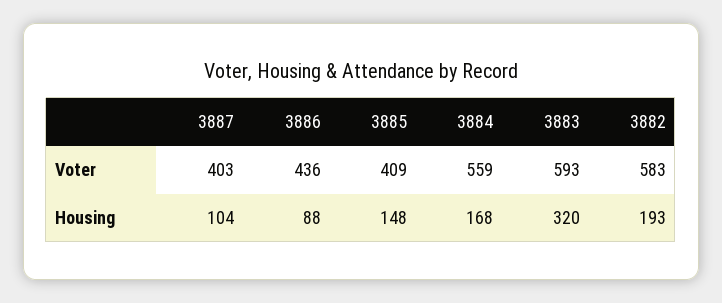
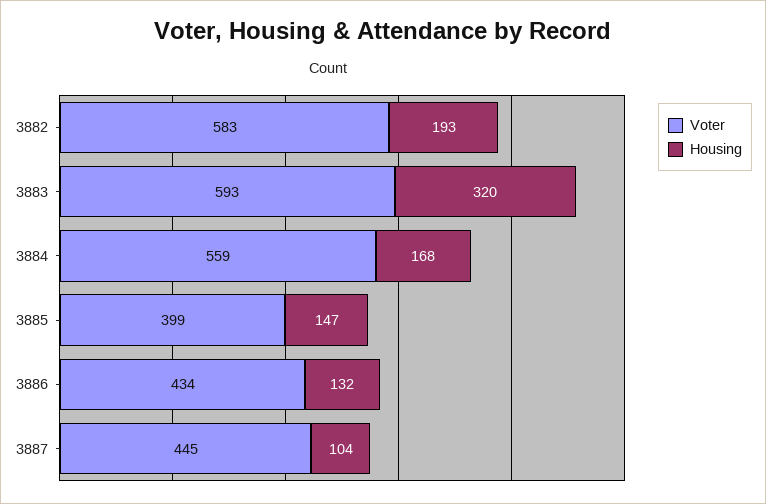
Voter, 3887: 403 -> 445
Voter, 3886: 436 -> 434
Voter, 3885: 409 -> 399
Housing, 3886: 88 -> 132
Housing, 3885: 148 -> 147

